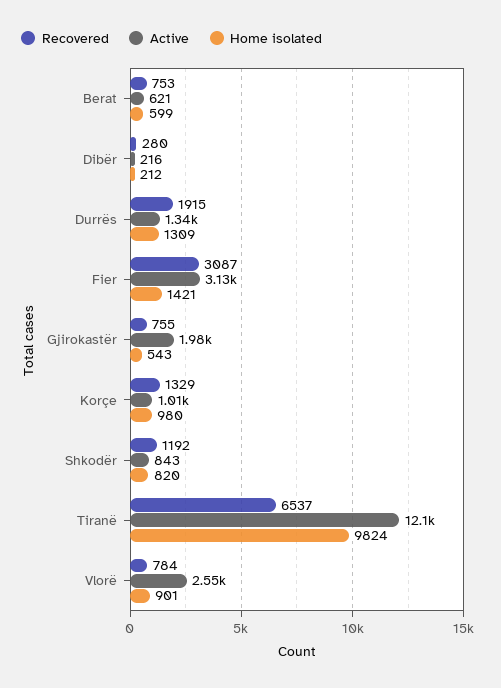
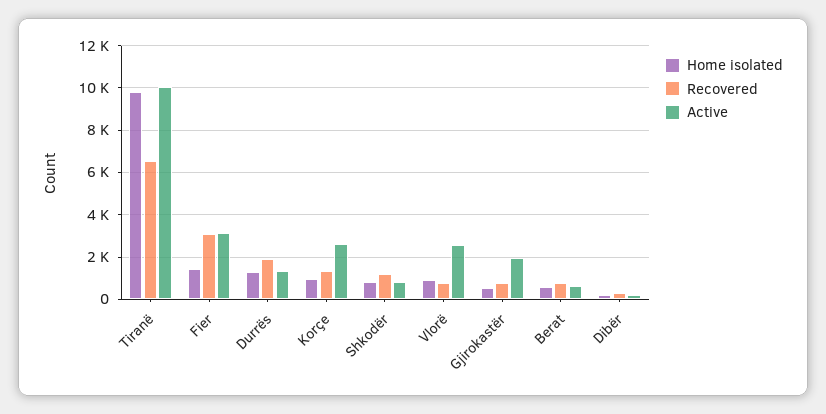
Active, Korçe: 1010 -> 2500
Active, Tiranë: 12100 -> 10000

